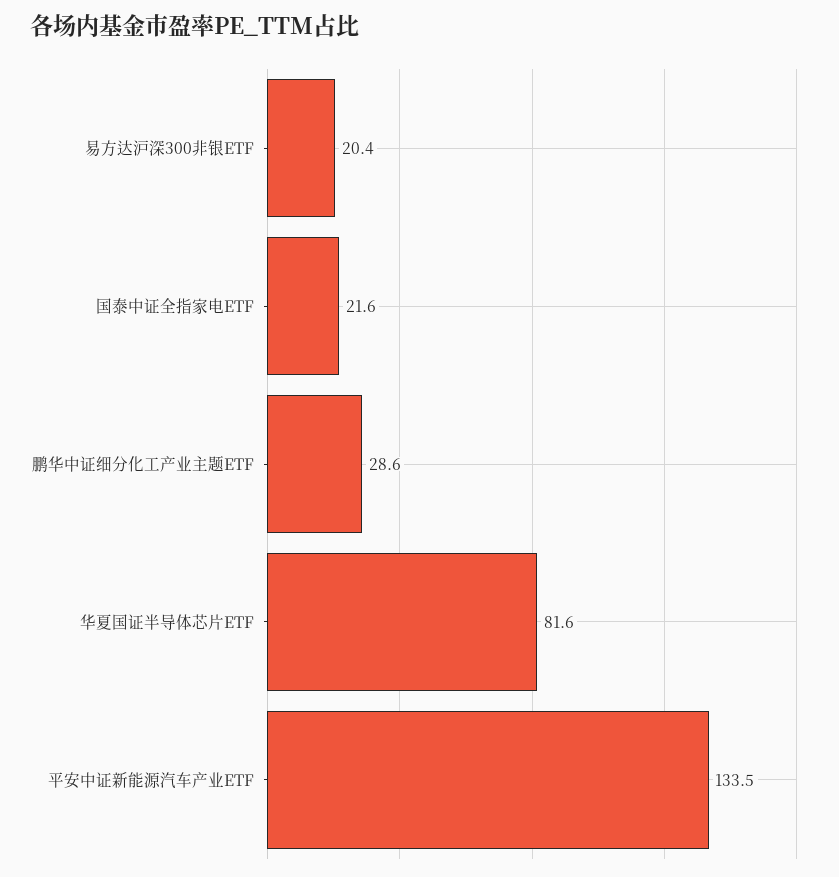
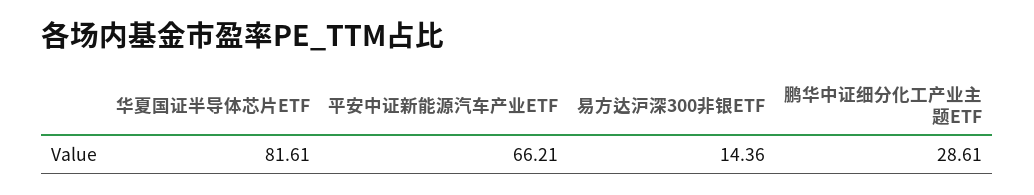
易方达沪深300非银ETF: 20.4 -> 14.36
国泰中证全指家电ETF: 21.6 -> none
平安中证新能源汽车产业ETF: 133.5 -> 66.21

